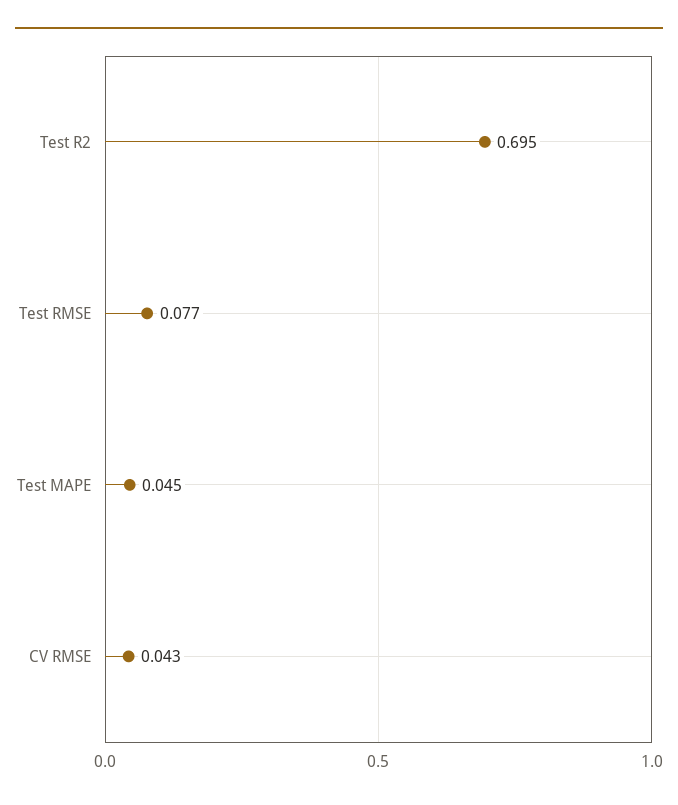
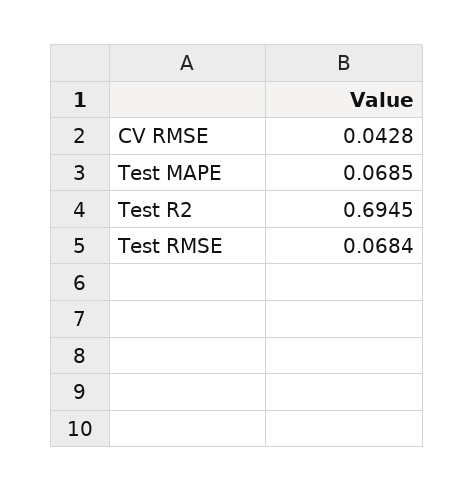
Test RMSE: 0.077 -> 0.0684
Test MAPE: 0.045 -> 0.0685

